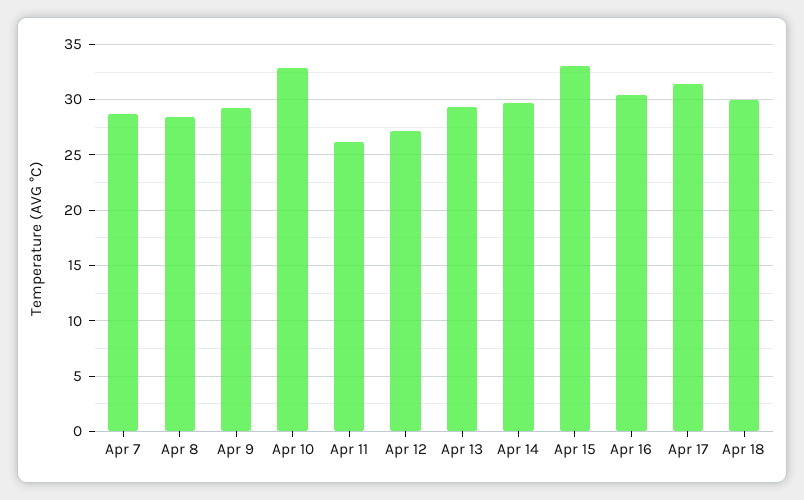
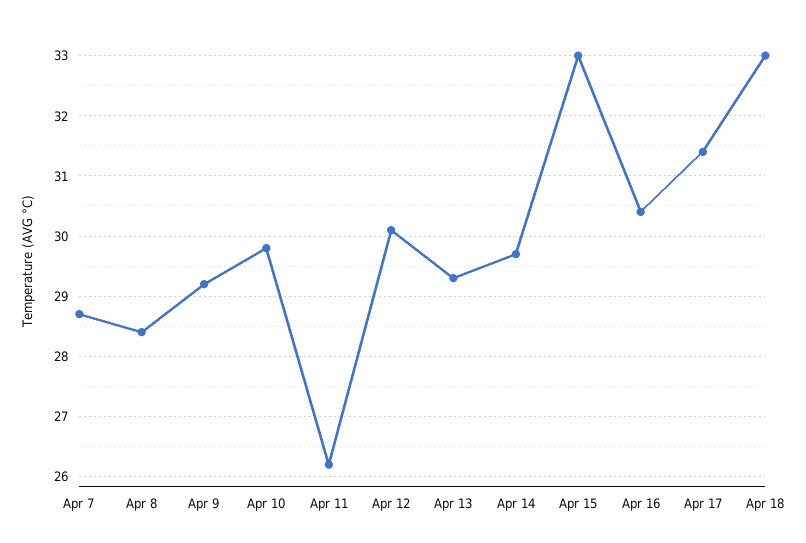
Apr 10: 33 -> 29.8
Apr 12: 27 -> 30.1
Apr 18: 30 -> 33

